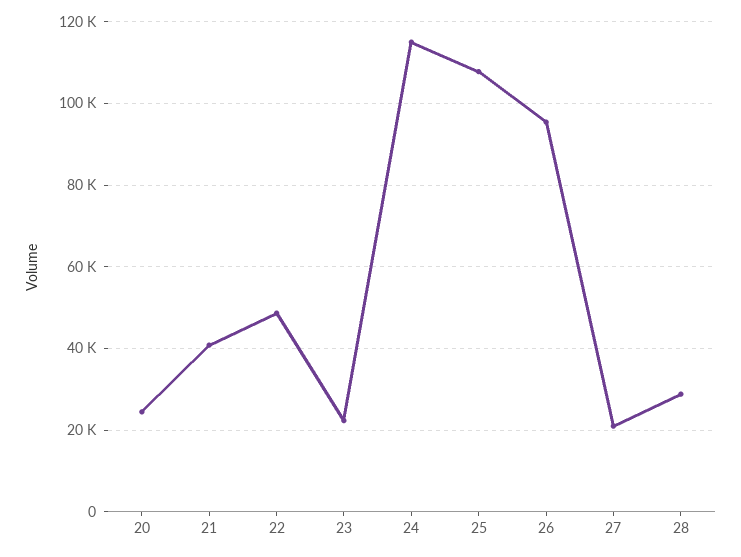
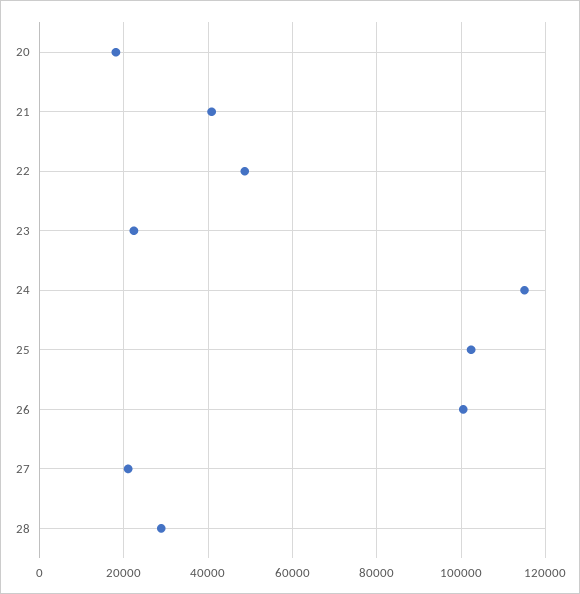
20: 24000 -> 18000
25: 108000 -> 102000
26: 96000 -> 100000

